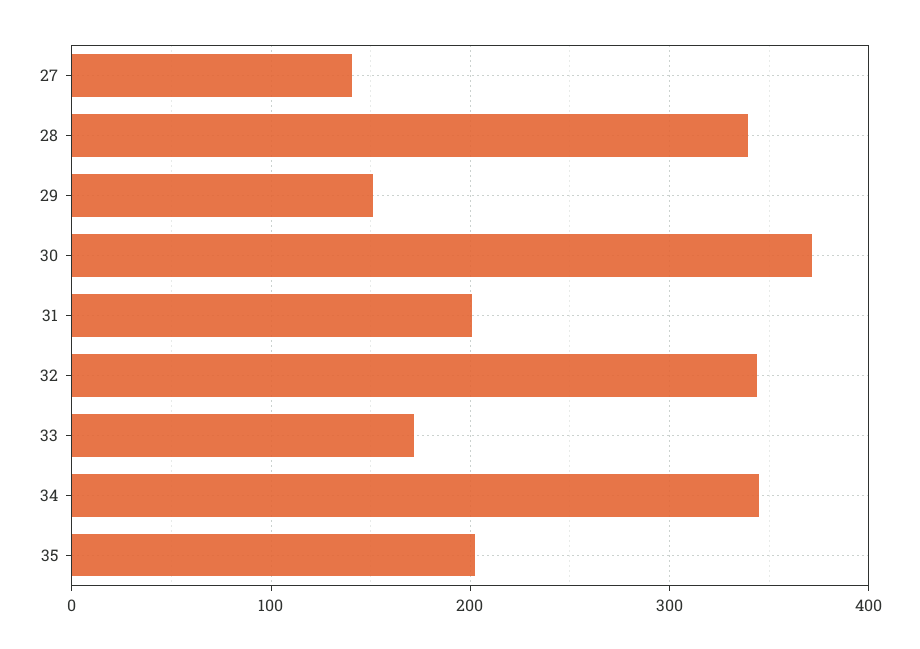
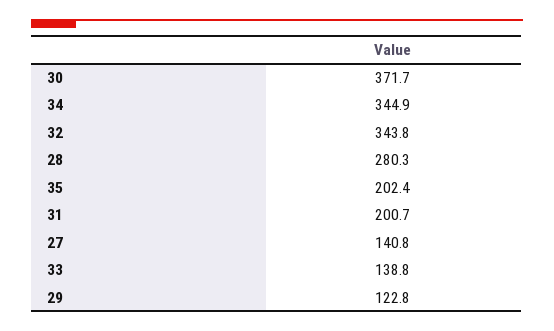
28: 340 -> 280.3
29: 150 -> 122.8
33: 170 -> 138.8

